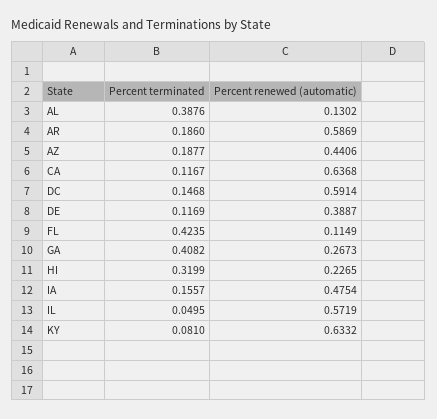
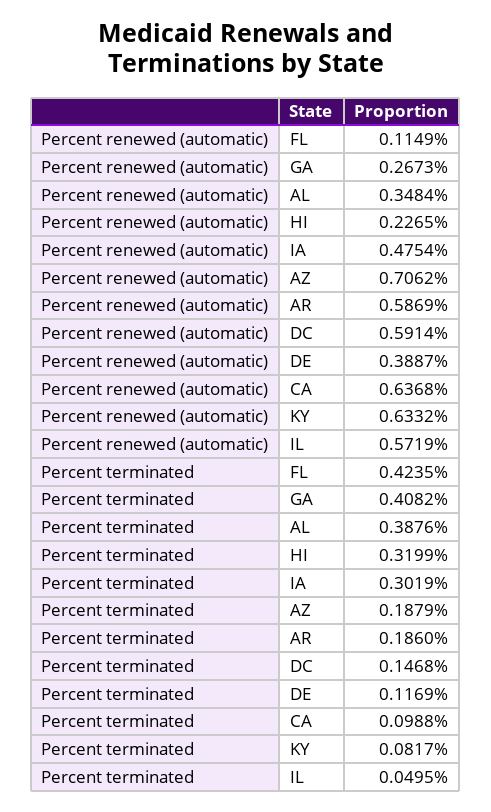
Percent renewed (automatic), AL: 0.1302 -> 0.3484
Percent terminated, AZ: 0.1877 -> 0.1879
Percent renewed (automatic), AZ: 0.4406 -> 0.7062
Percent terminated, CA: 0.1167 -> 0.0988
Percent terminated, IA: 0.1557 -> 0.3019
Percent terminated, KY: 0.081 -> 0.0817

